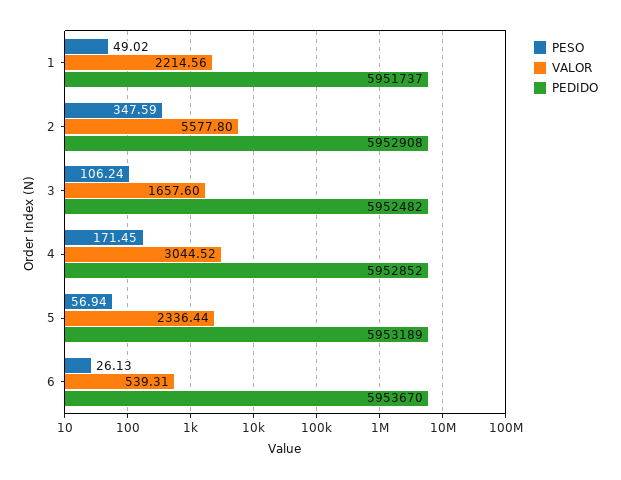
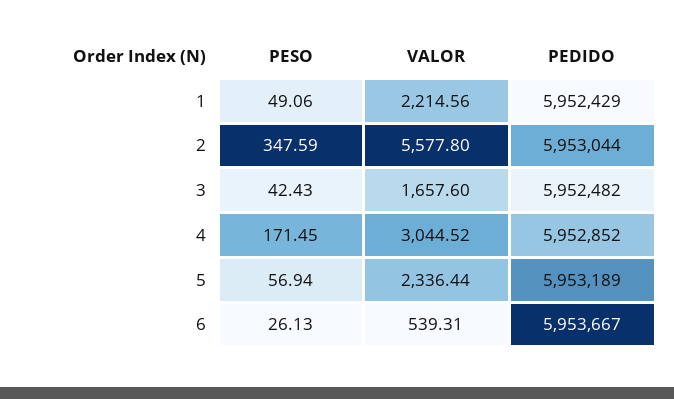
PESO, 1: 49.02 -> 49.06
PEDIDO, 1: 5951737 -> 5952429
PEDIDO, 2: 5952908 -> 5953044
PESO, 3: 106.24 -> 42.43
PEDIDO, 6: 5953670 -> 5953667

